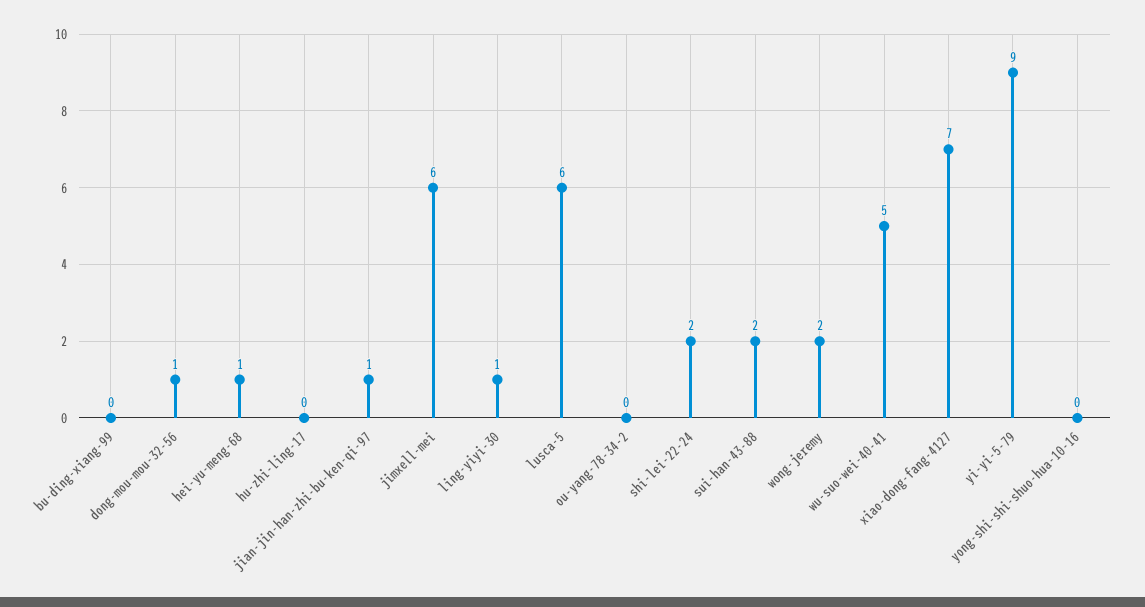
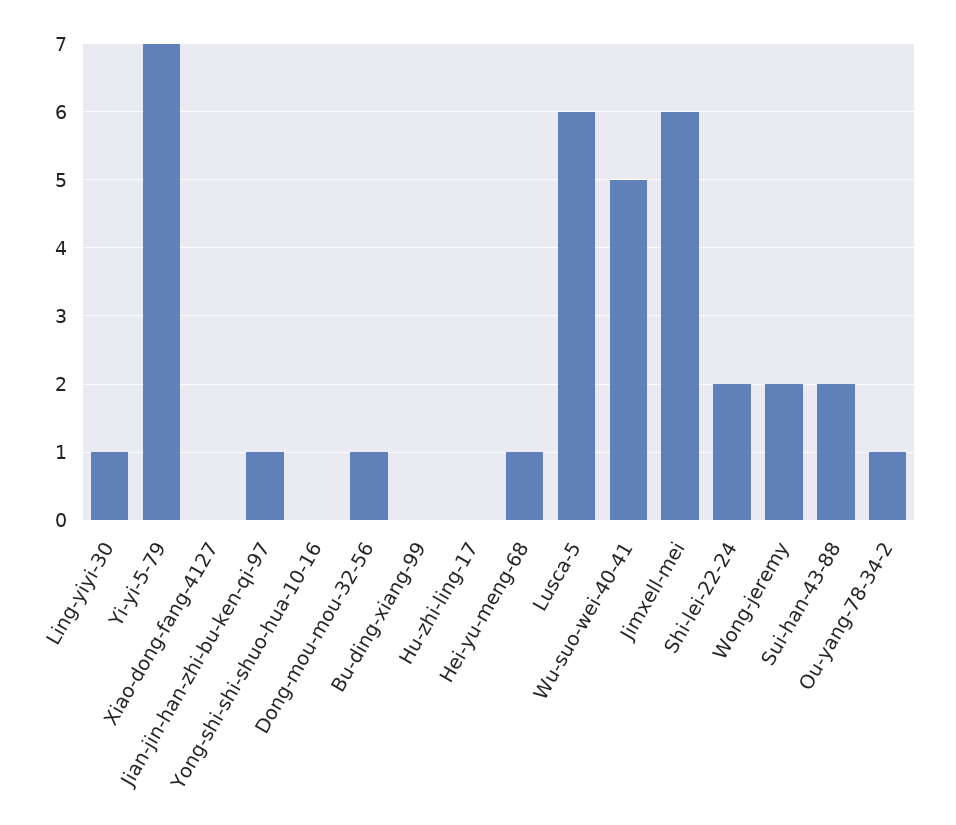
ou-yang-78-34-2: 0 -> 1
xiao-dong-fang-4127: 7 -> 0
yi-yi-5-79: 9 -> 7

